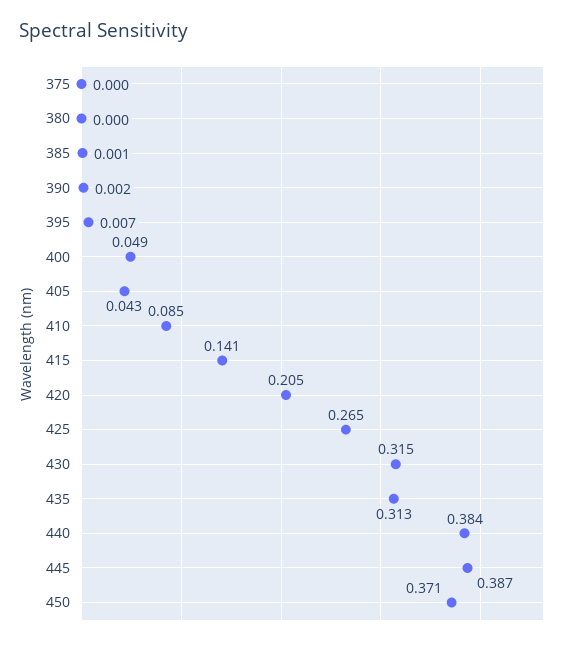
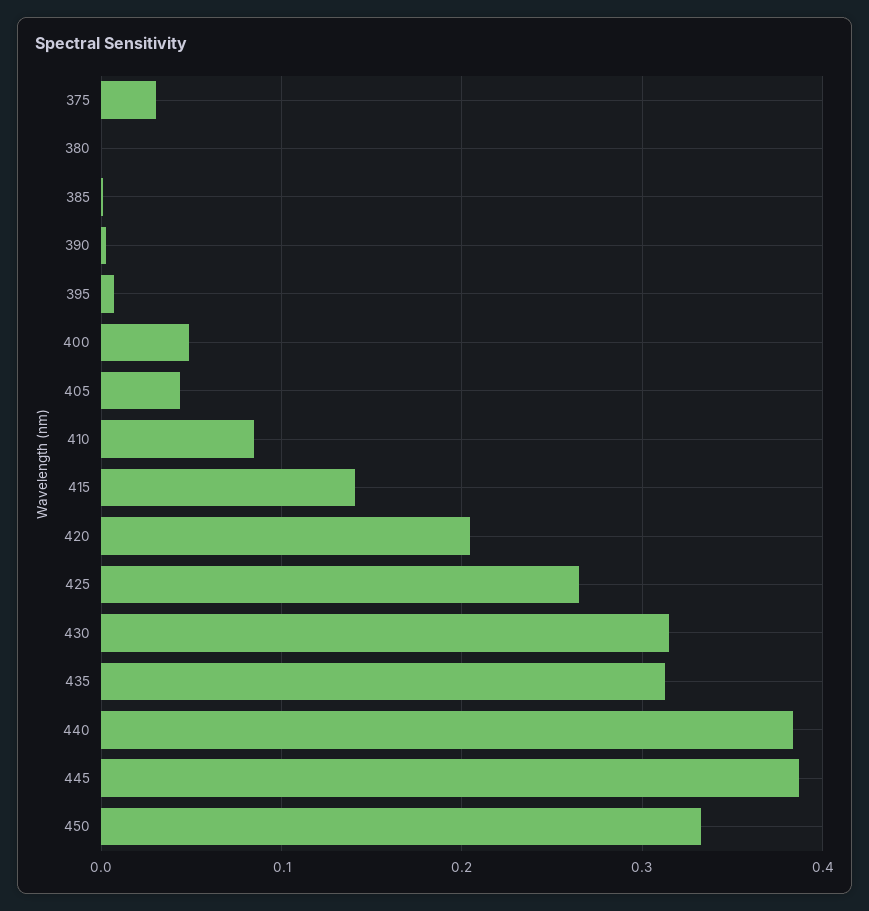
375: 0 -> 0.03
450: 0.371 -> 0.33

